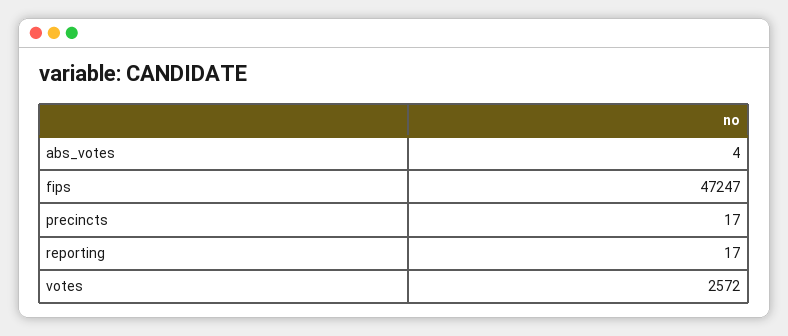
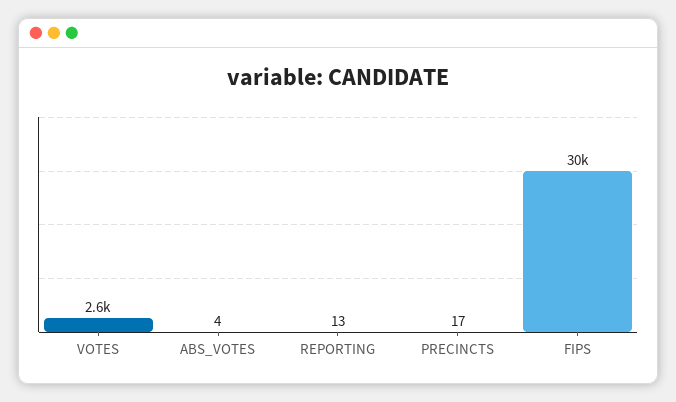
fips: 47247 -> 30000
reporting: 17 -> 13

